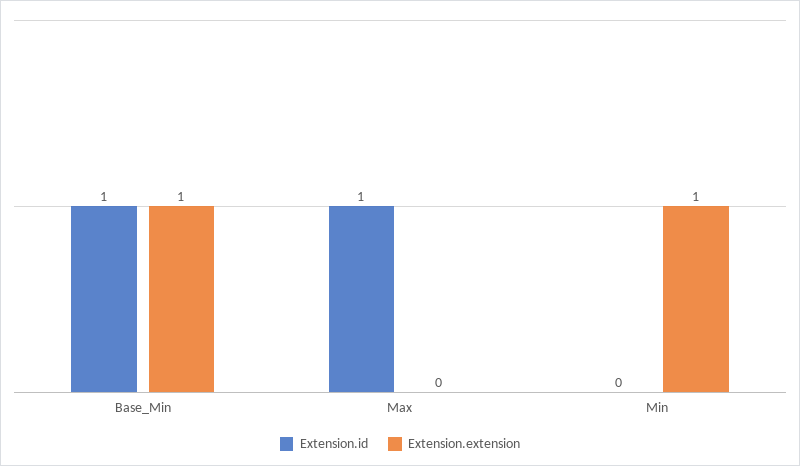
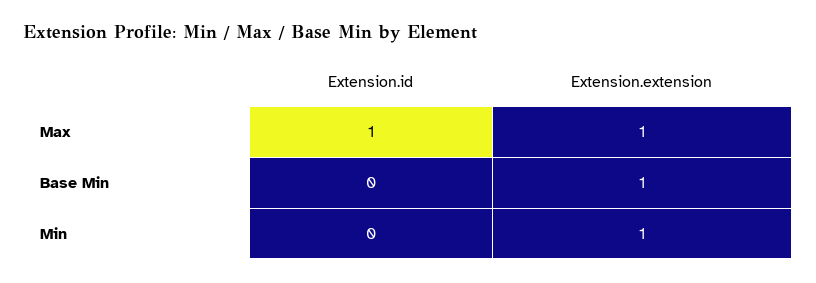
Extension.id, Base_Min: 1 -> 0
Extension.extension, Max: 0 -> 1

